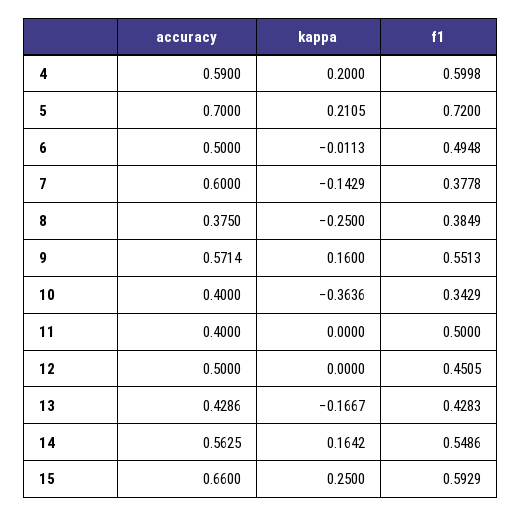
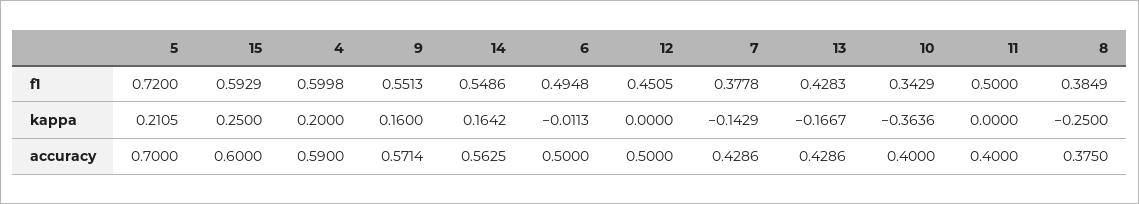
accuracy, 7: 0.6 -> 0.4286
accuracy, 15: 0.66 -> 0.6

